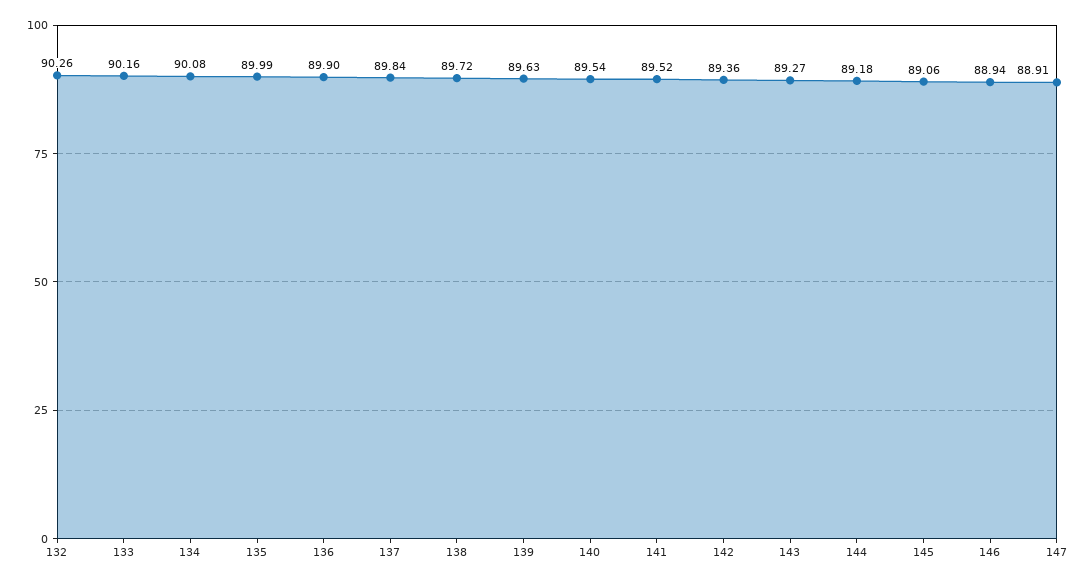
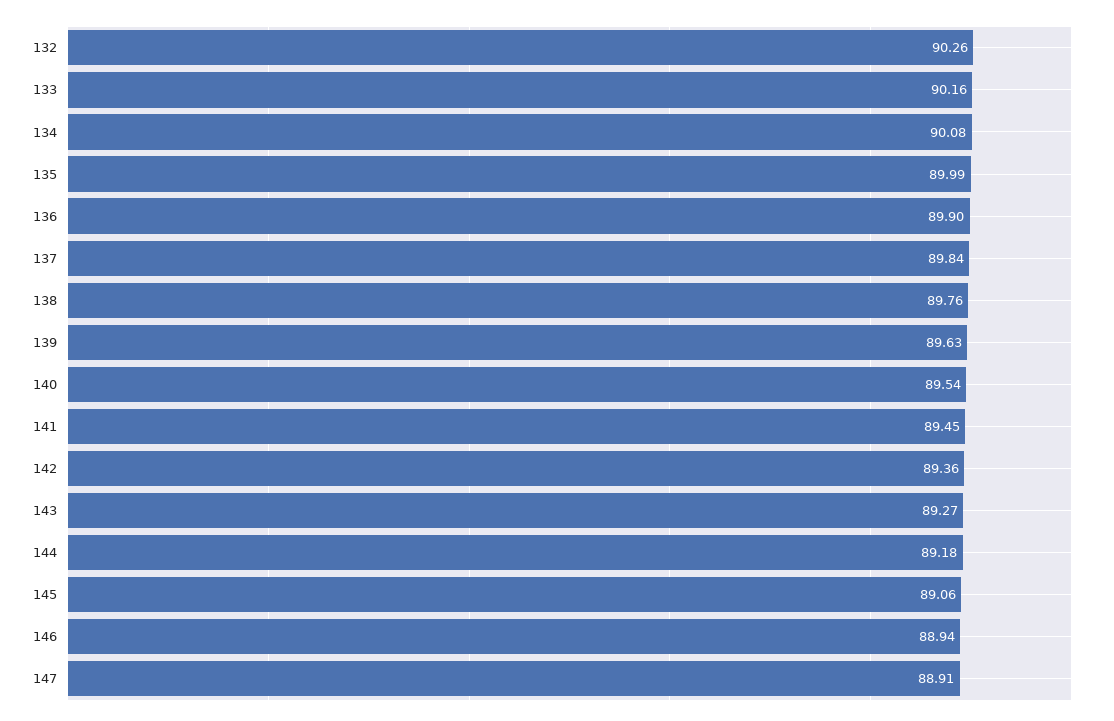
138: 89.72 -> 89.76
141: 89.52 -> 89.45

